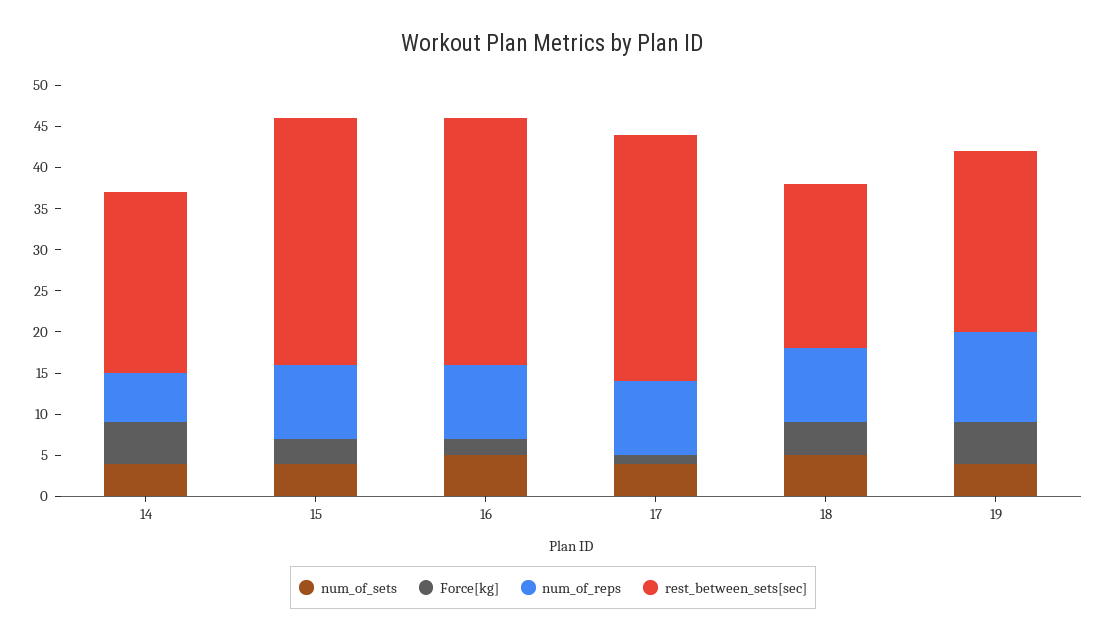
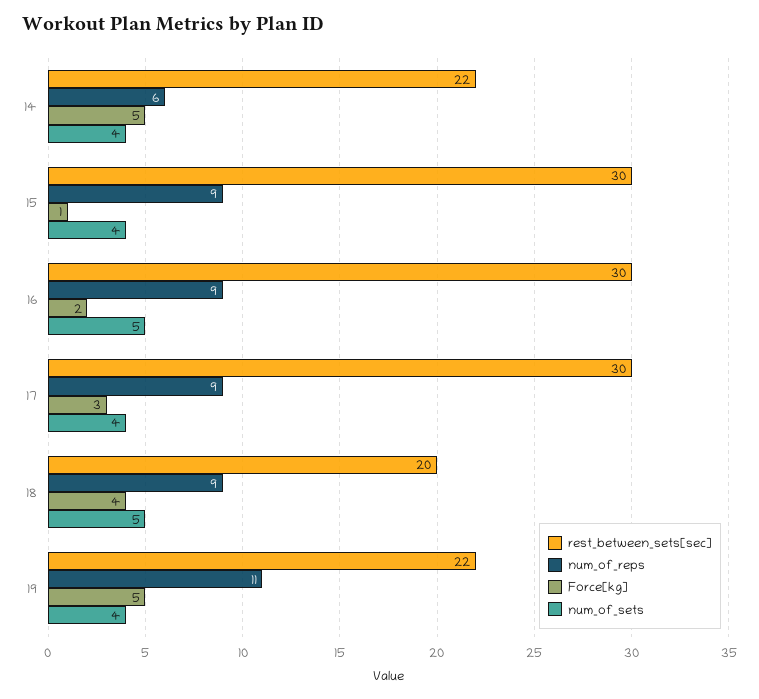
Force[kg], 15: 3 -> 1
Force[kg], 17: 1 -> 3

